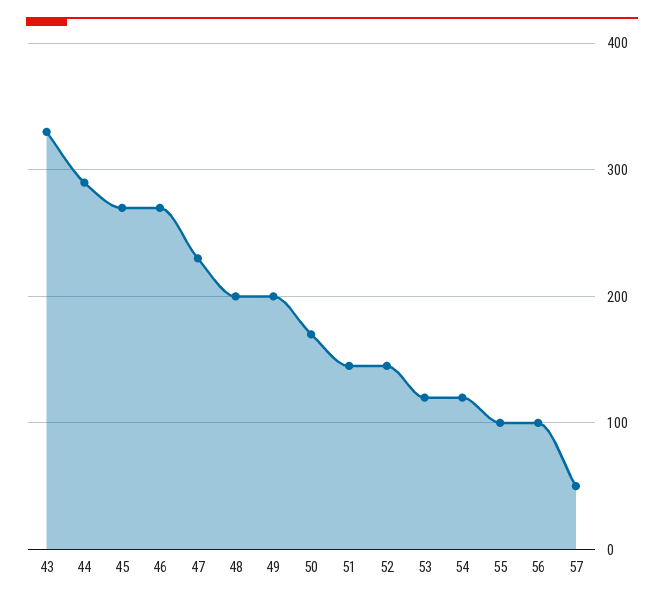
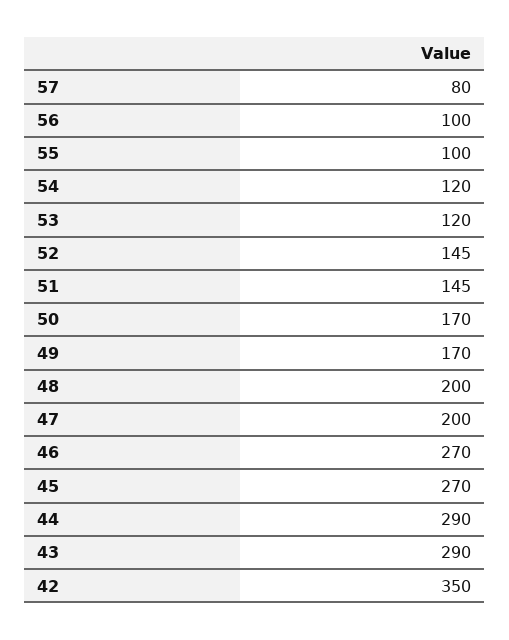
43: 330 -> 290
47: 230 -> 200
49: 200 -> 170
57: 50 -> 80
42: none -> 350

